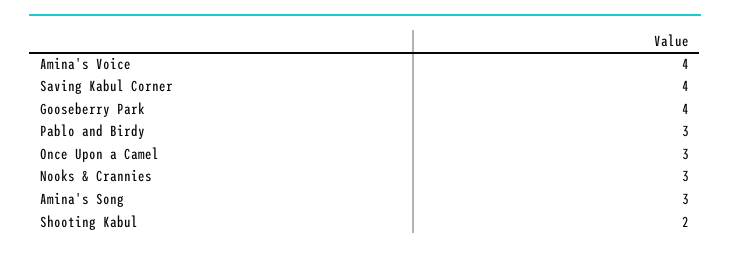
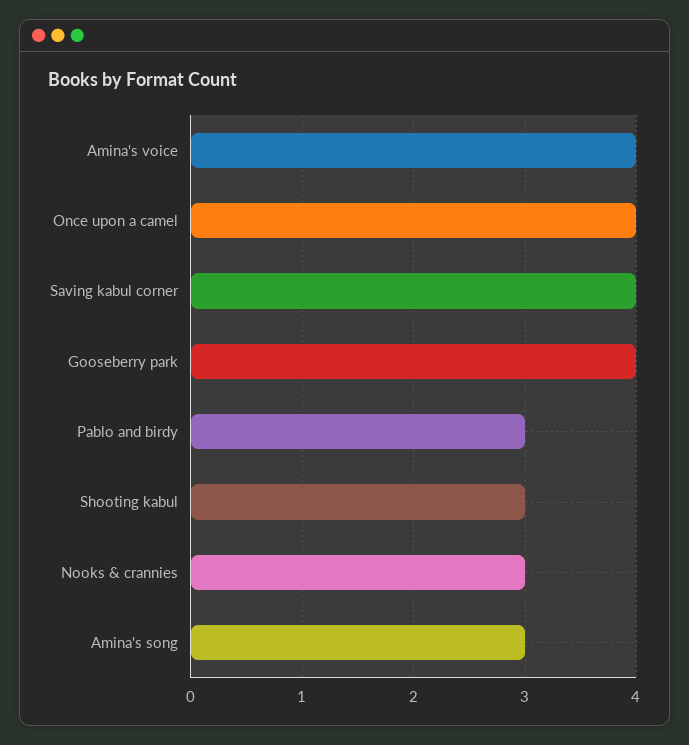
Once Upon a Camel: 3 -> 4
Shooting Kabul: 2 -> 3

